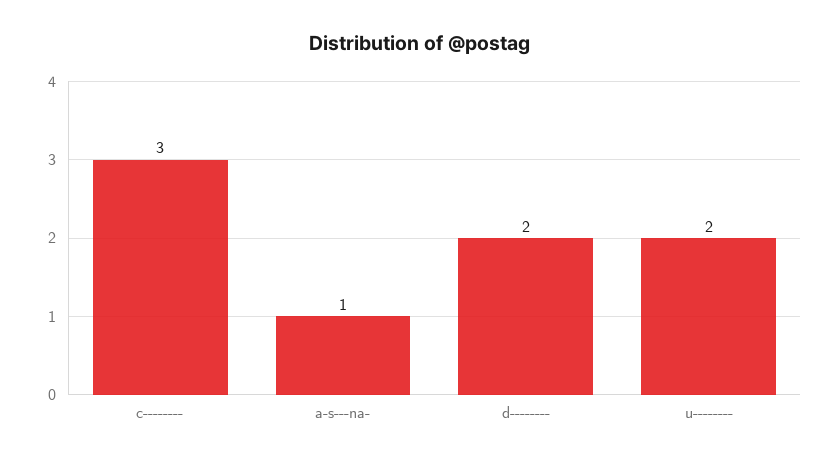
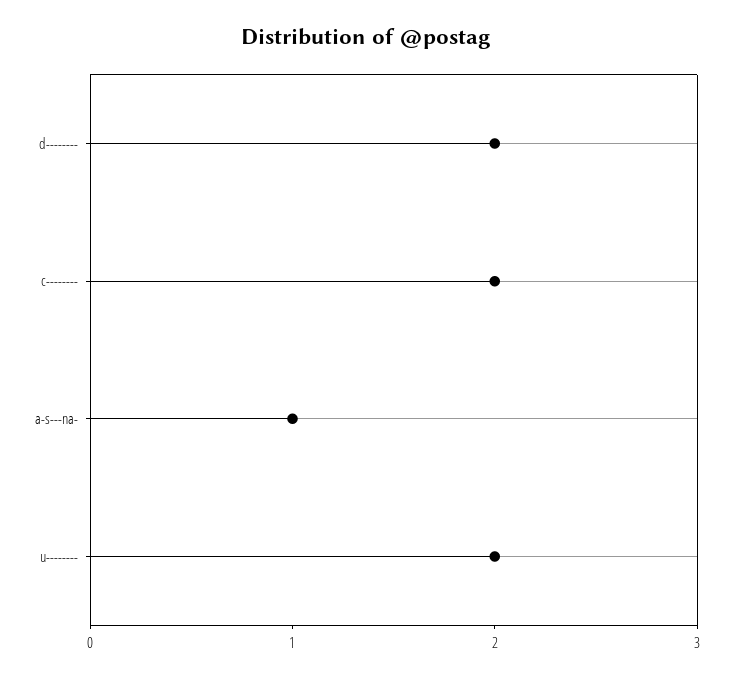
c--------: 3 -> 2

